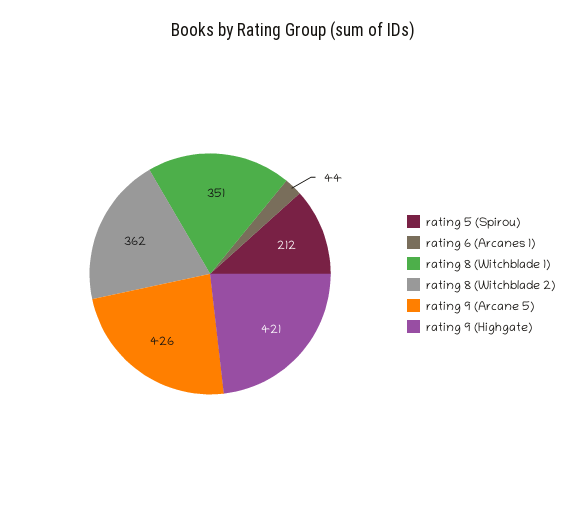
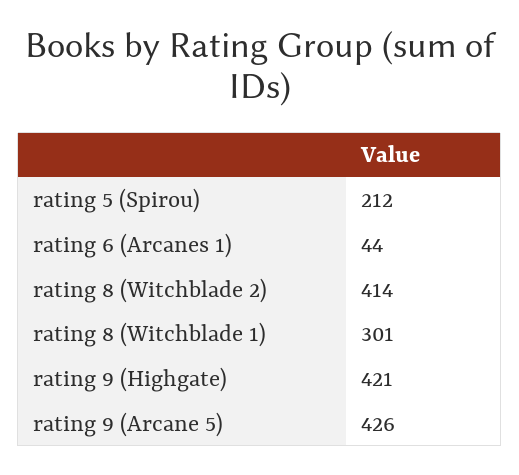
rating 8 (Witchblade 1): 351 -> 301
rating 8 (Witchblade 2): 362 -> 414

